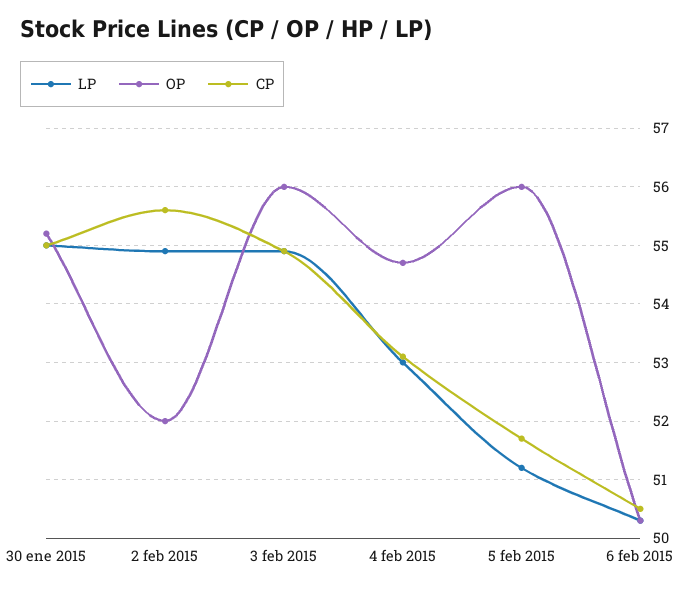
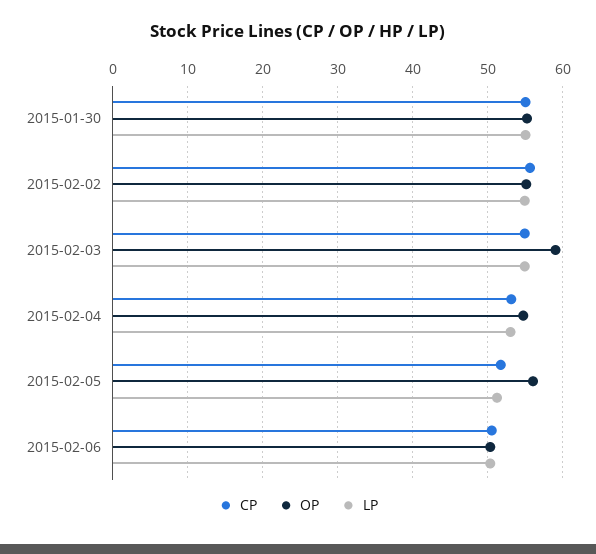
OP, 2 feb 2015: 52 -> 55
OP, 3 feb 2015: 56 -> 59

